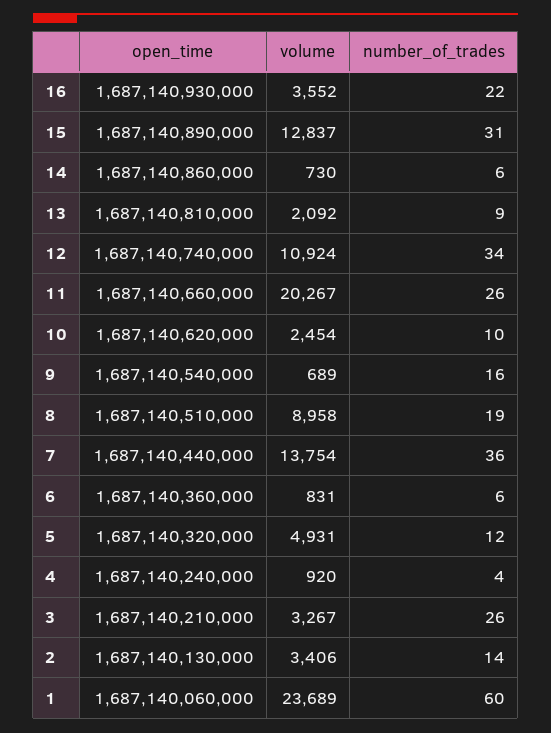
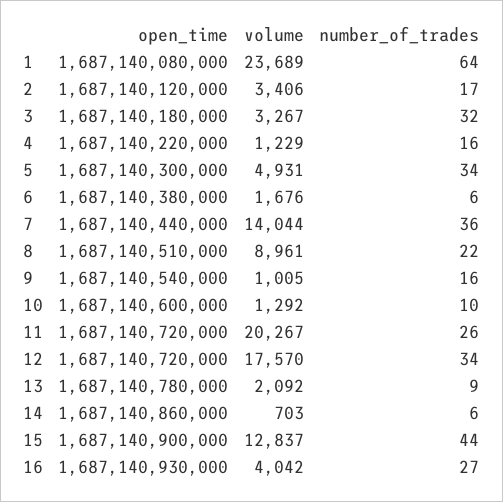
volume, 16: 3552 -> 4042
number_of_trades, 16: 22 -> 27
open_time, 15: 1687140890000 -> 1687140900000
number_of_trades, 15: 31 -> 44
volume, 14: 730 -> 703
open_time, 13: 1687140810000 -> 1687140780000
open_time, 12: 1687140740000 -> 1687140720000
volume, 12: 10924 -> 17570
open_time, 11: 1687140660000 -> 1687140720000
open_time, 10: 1687140620000 -> 1687140600000
volume, 10: 2454 -> 1292
volume, 9: 689 -> 1005
volume, 8: 8958 -> 8961
number_of_trades, 8: 19 -> 22
volume, 7: 13754 -> 14044
open_time, 6: 1687140360000 -> 1687140380000
volume, 6: 831 -> 1676
open_time, 5: 1687140320000 -> 1687140300000
number_of_trades, 5: 12 -> 34
open_time, 4: 1687140240000 -> 1687140220000
volume, 4: 920 -> 1229
number_of_trades, 4: 4 -> 16
open_time, 3: 1687140210000 -> 1687140180000
number_of_trades, 3: 26 -> 32
open_time, 2: 1687140130000 -> 1687140120000
number_of_trades, 2: 14 -> 17
open_time, 1: 1687140060000 -> 1687140080000
number_of_trades, 1: 60 -> 64

